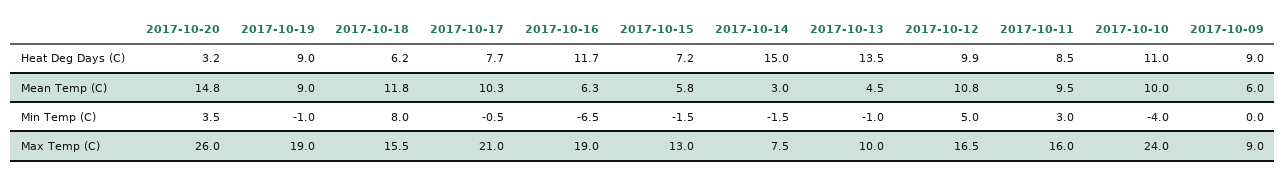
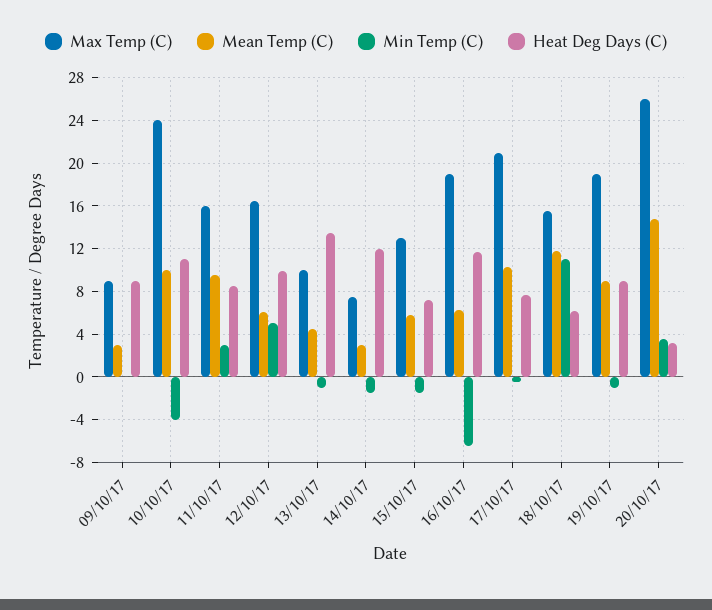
Heat Deg Days (C), 2017-10-14: 15 -> 12
Mean Temp (C), 2017-10-12: 10.8 -> 6
Mean Temp (C), 2017-10-09: 6 -> 3
Min Temp (C), 2017-10-18: 8 -> 11

